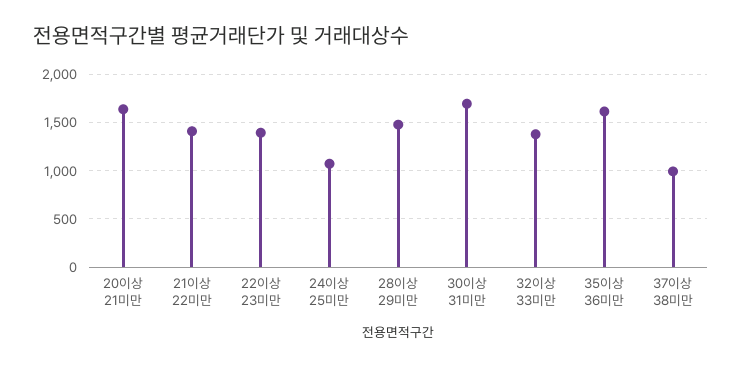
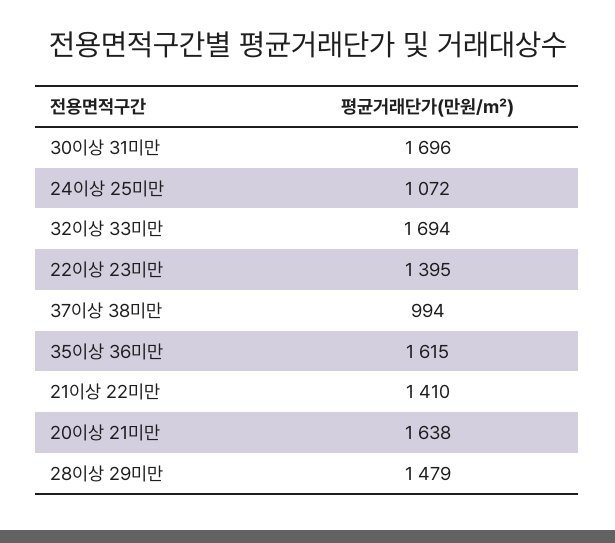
32이상 33미만: 1400 -> 1694

